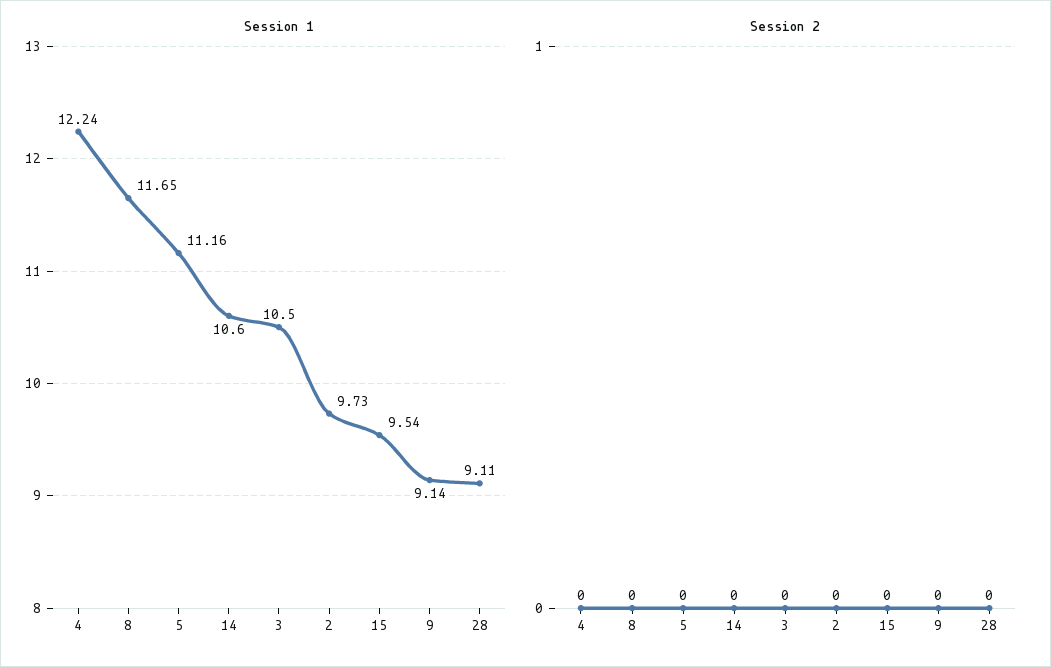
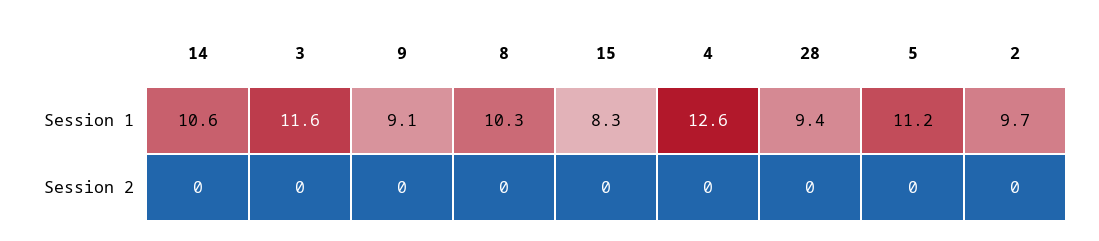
Session 1, 4: 12.24 -> 12.6
Session 1, 8: 11.65 -> 10.3
Session 1, 3: 10.5 -> 11.6
Session 1, 15: 9.54 -> 8.3
Session 1, 28: 9.11 -> 9.4

